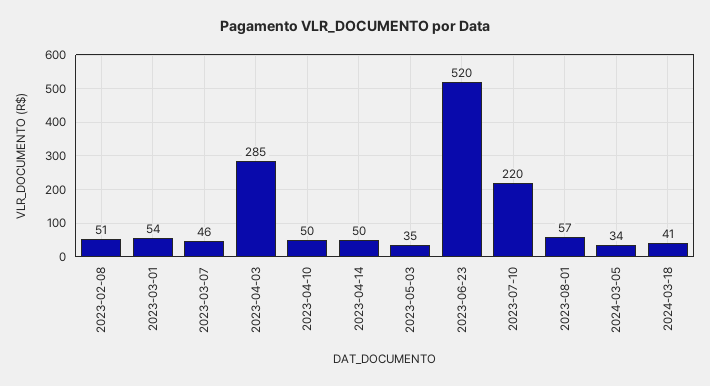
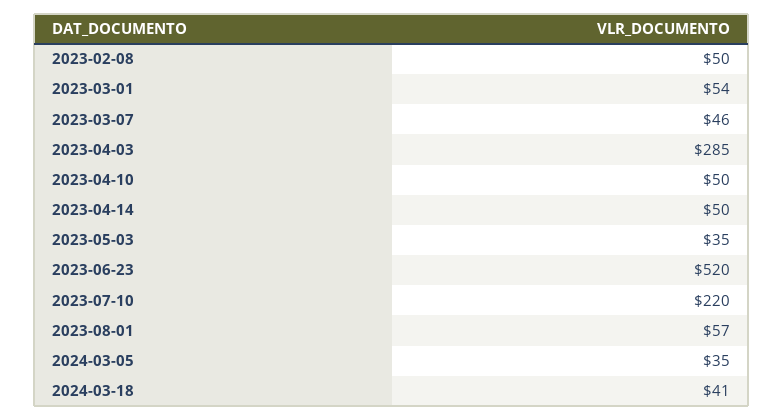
2023-02-08: 51 -> 50
2024-03-05: 34 -> 35

